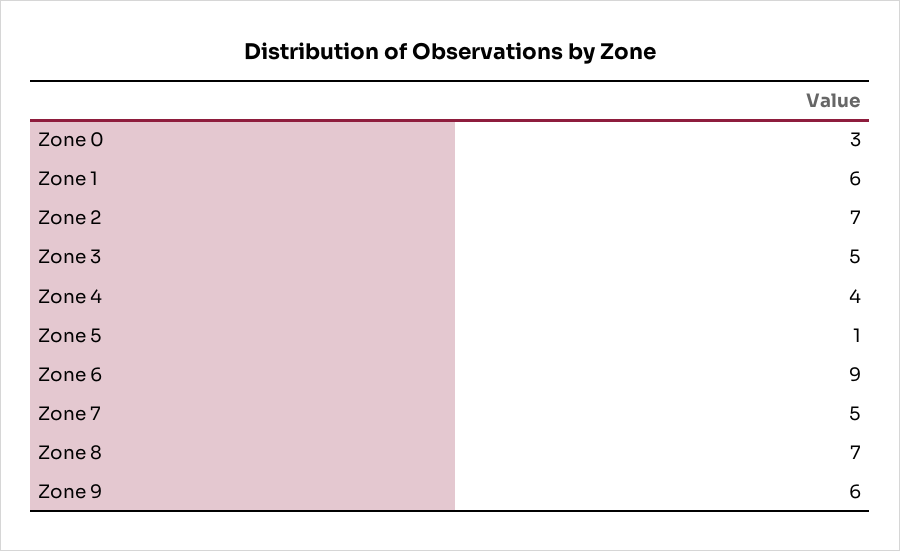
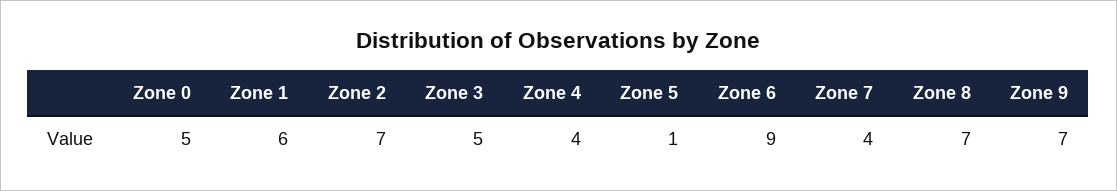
Zone 0: 3 -> 5
Zone 7: 5 -> 4
Zone 9: 6 -> 7

